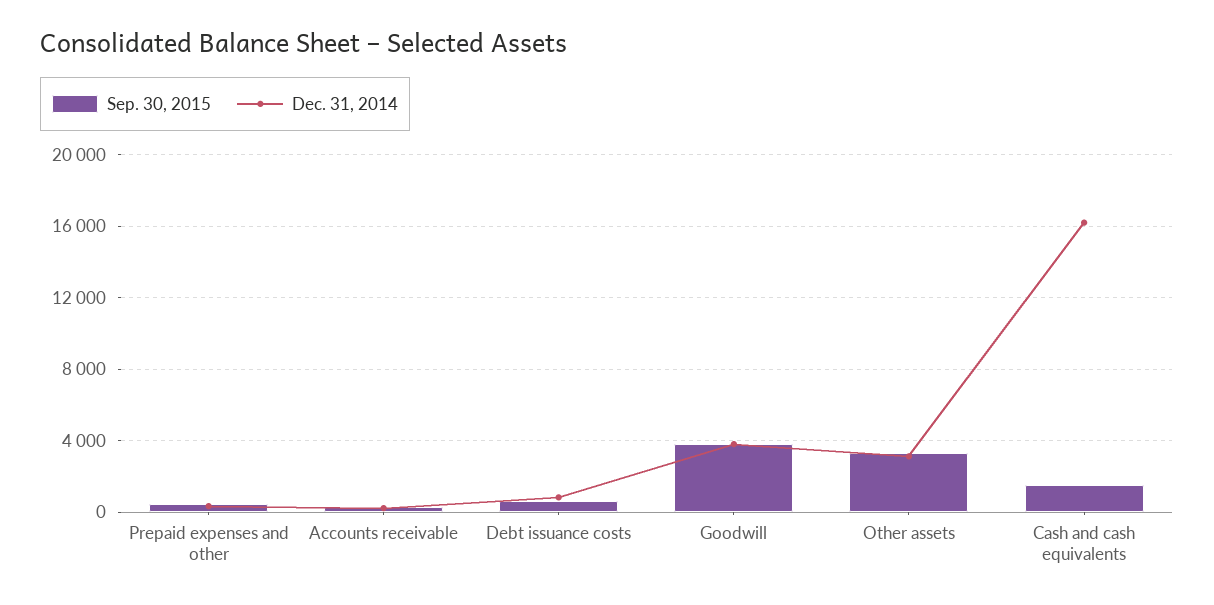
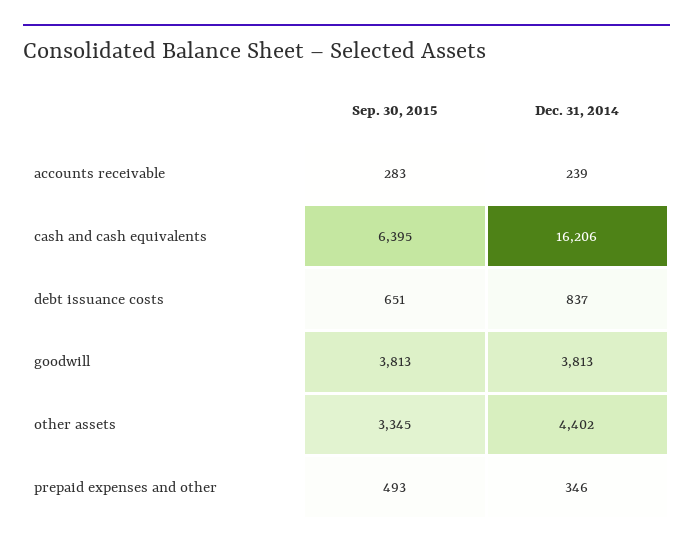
Dec. 31, 2014, Other assets: 3000 -> 4402
Sep. 30, 2015, Cash and cash equivalents: 1500 -> 6395

